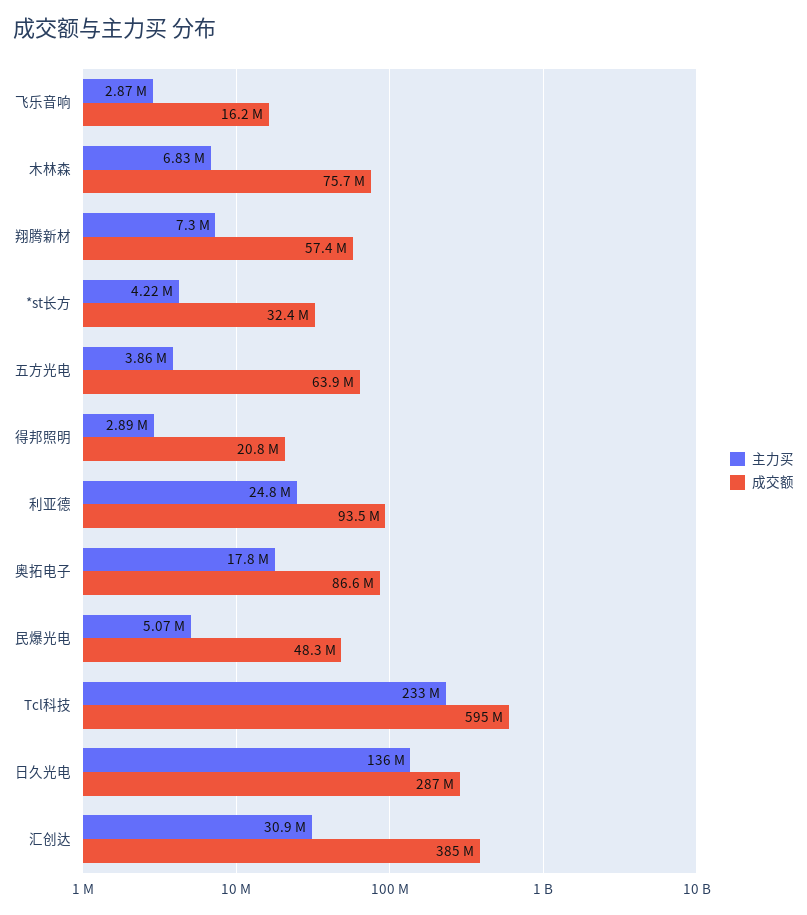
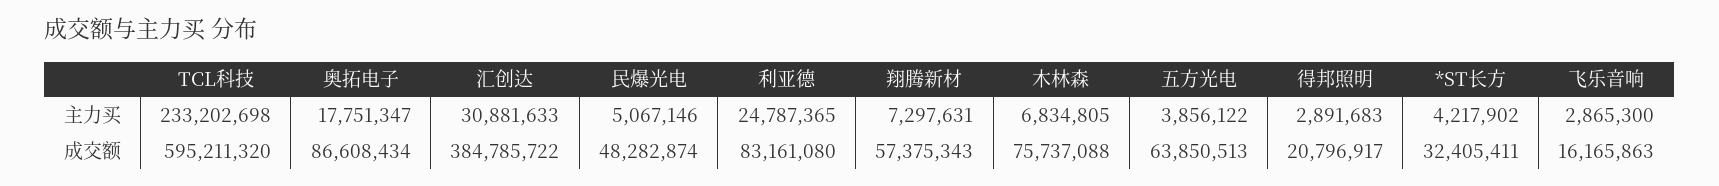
成交额, 利亚德: 93500000 -> 83161080
主力买, 日久光电: 136000000 -> none
成交额, 日久光电: 287000000 -> none

